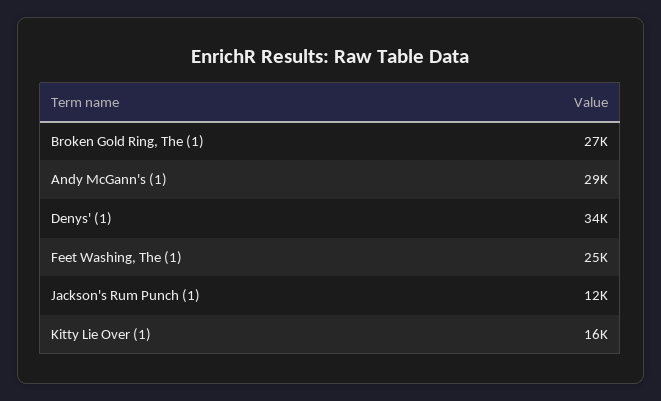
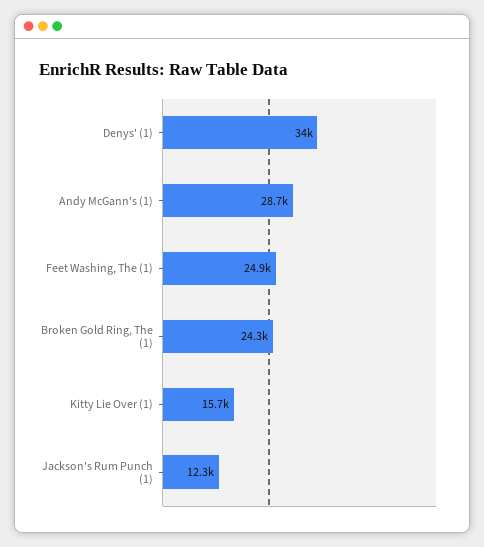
Broken Gold Ring, The (1): 27000 -> 24300

